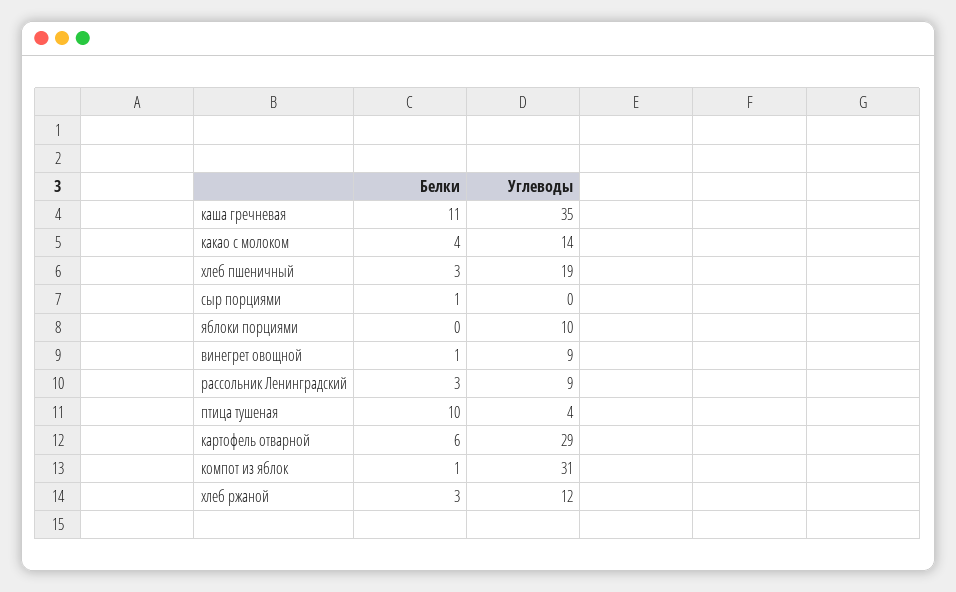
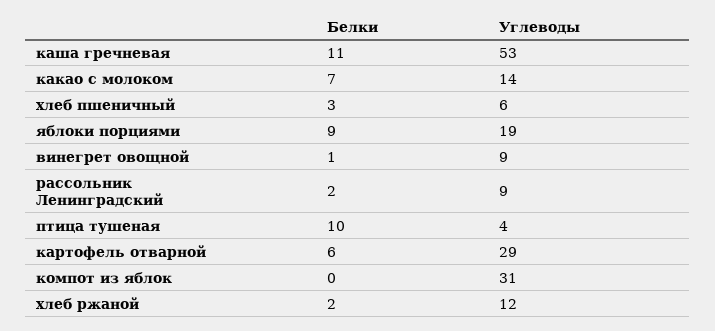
Углеводы, каша гречневая: 35 -> 53
Белки, какао с молоком: 4 -> 7
Углеводы, хлеб пшеничный: 19 -> 6
Белки, сыр порциями: 1 -> none
Углеводы, сыр порциями: 0 -> none
Белки, яблоки порциями: 0 -> 9
Углеводы, яблоки порциями: 10 -> 19
Белки, рассольник Ленинградский: 3 -> 2
Белки, компот из яблок: 1 -> 0
Белки, хлеб ржаной: 3 -> 2

